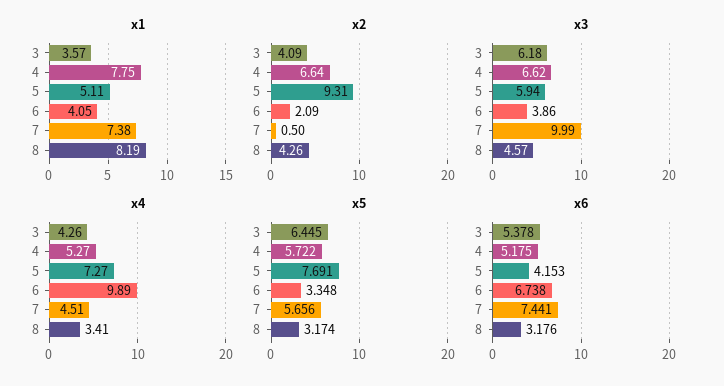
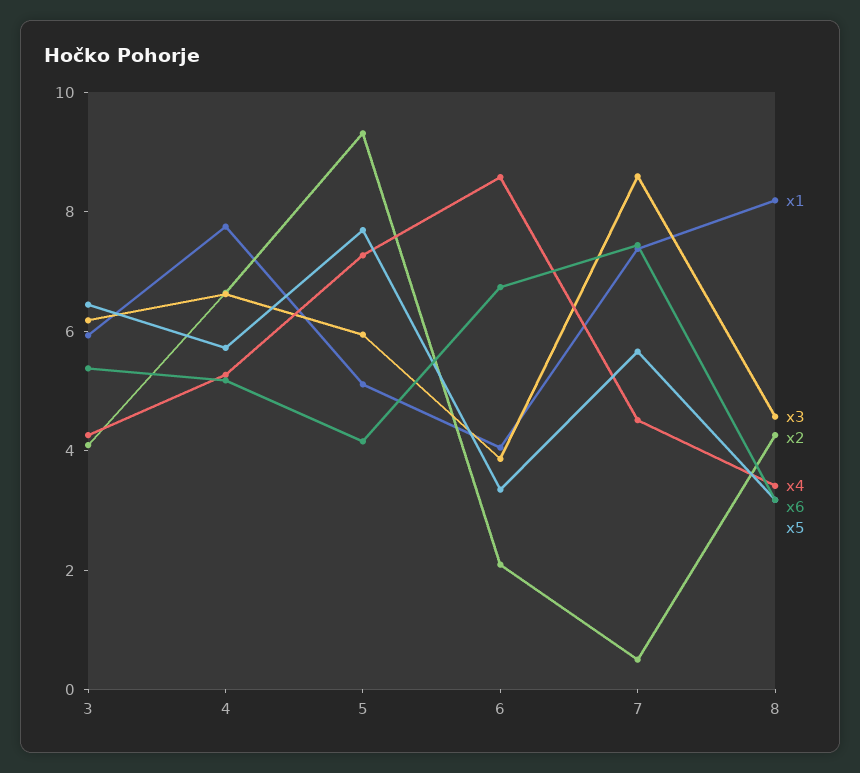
x1, 3: 3.57 -> 6
x3, 7: 9.99 -> 8.5
x4, 6: 9.89 -> 8.5

